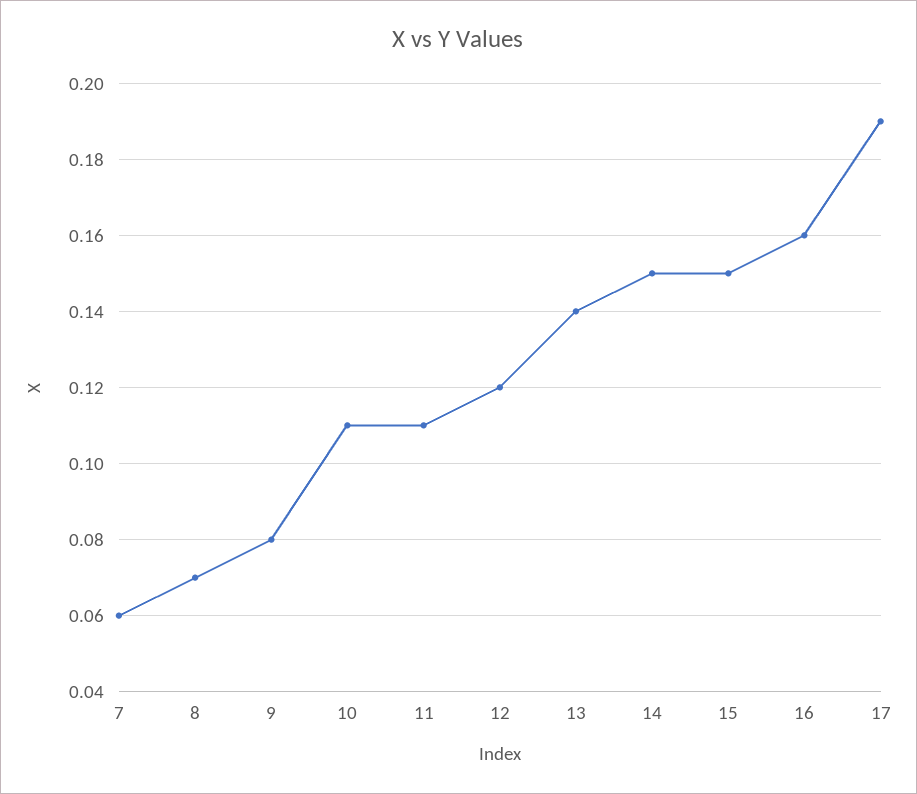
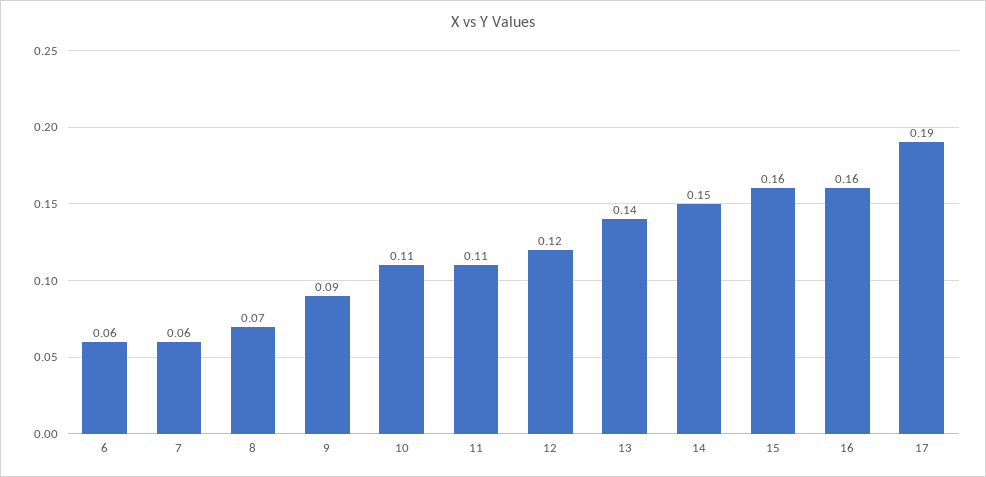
9: 0.08 -> 0.09
15: 0.15 -> 0.16
6: none -> 0.06

